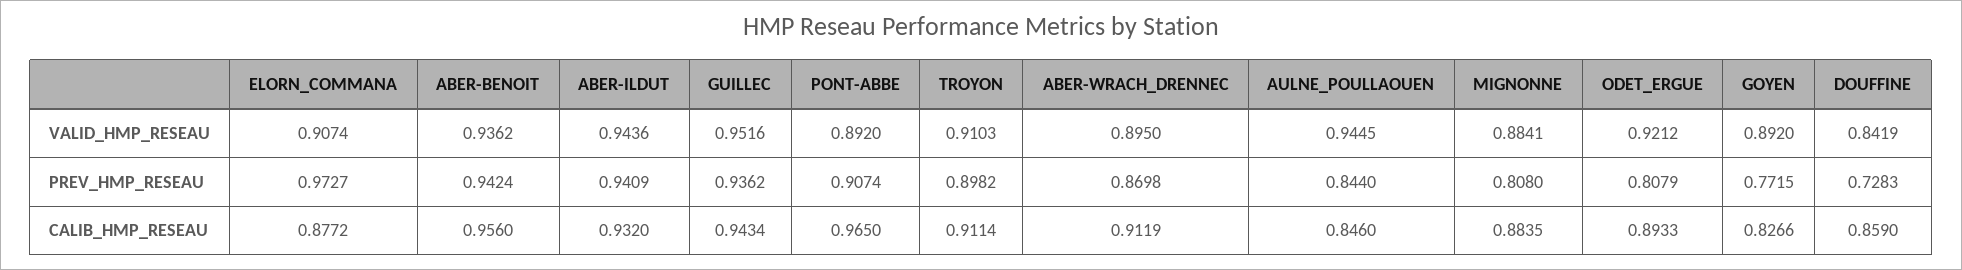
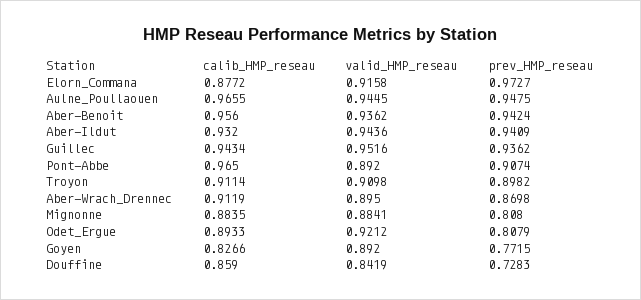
ELORN_COMMANA, VALID_HMP_RESEAU: 0.9074 -> 0.9158
TROYON, VALID_HMP_RESEAU: 0.9103 -> 0.9098
AULNE_POULLAOUEN, PREV_HMP_RESEAU: 0.844 -> 0.9475
AULNE_POULLAOUEN, CALIB_HMP_RESEAU: 0.846 -> 0.9655

